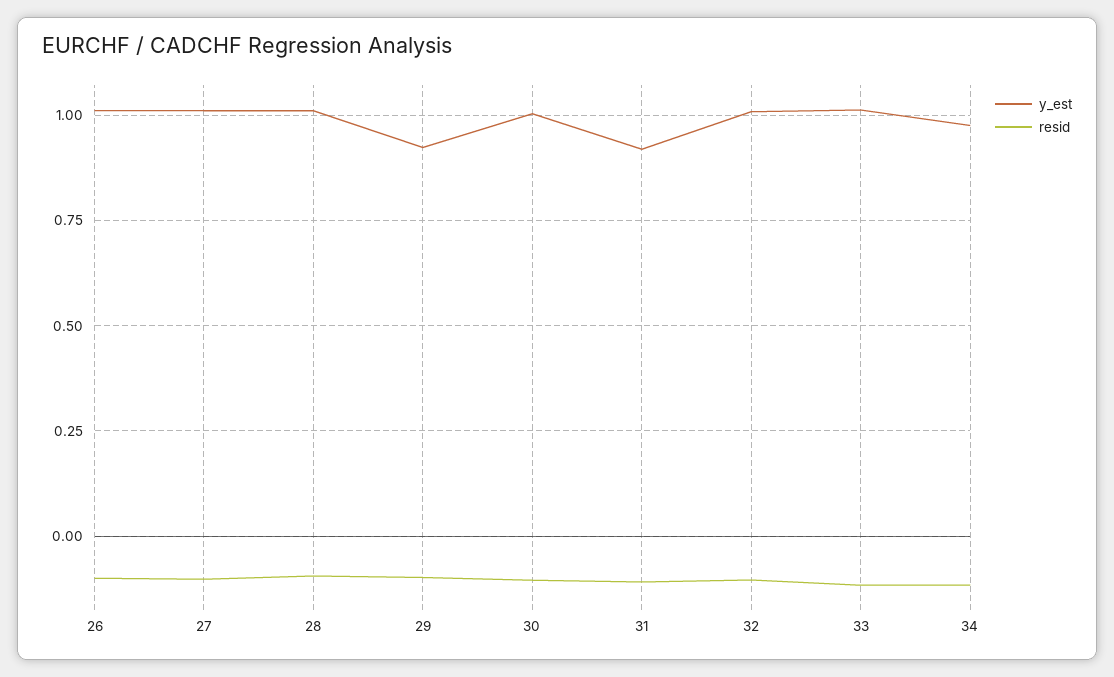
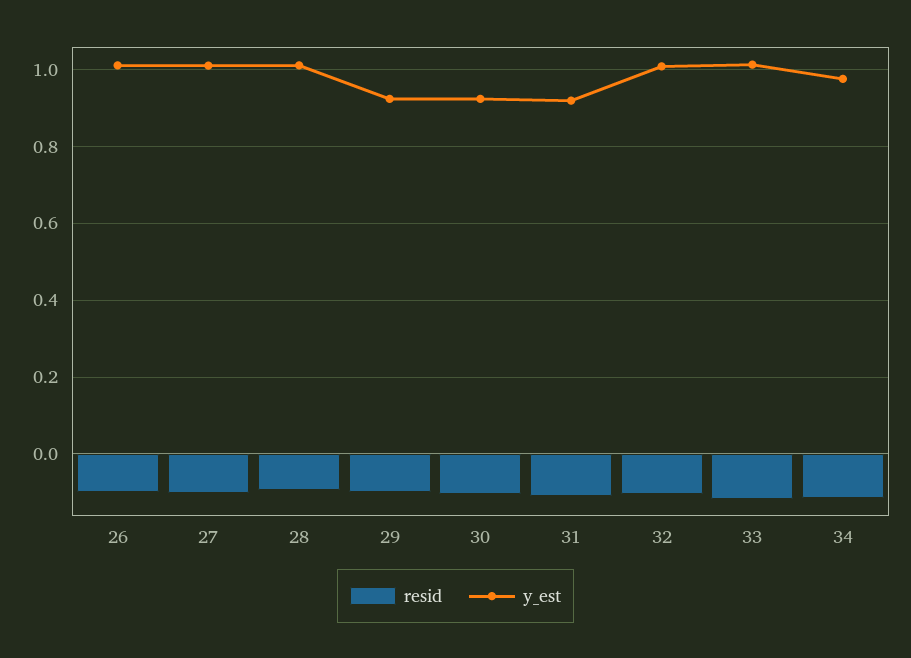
y_est, 30: 1 -> 0.92

